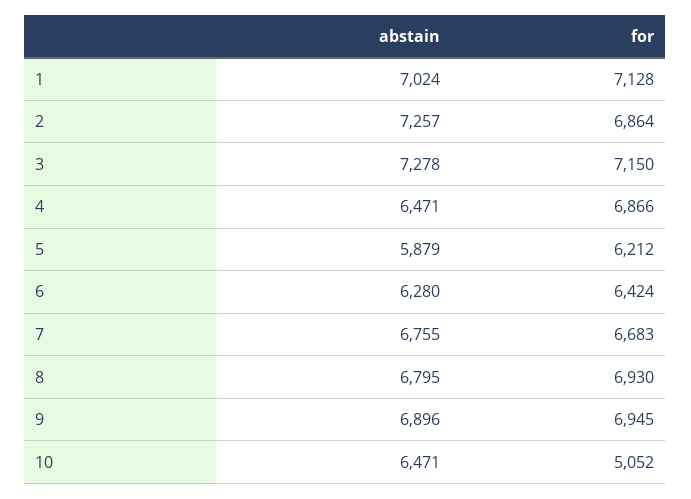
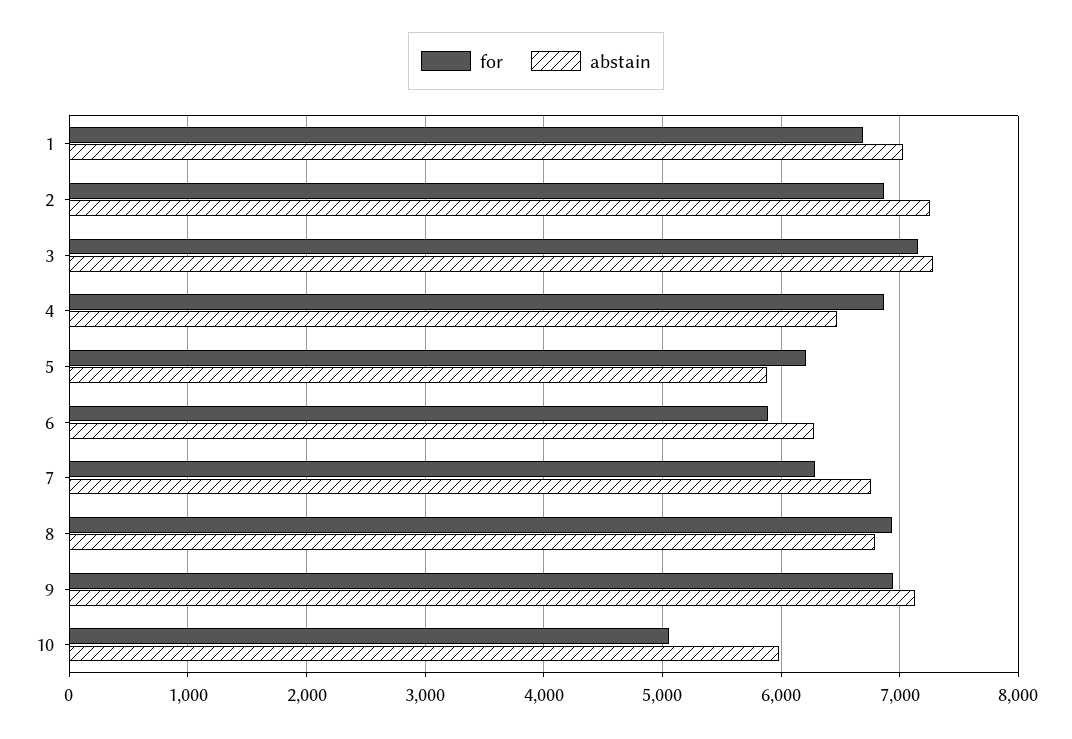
for, 1: 7128 -> 6700
for, 6: 6424 -> 5900
for, 7: 6683 -> 6300
abstain, 9: 6896 -> 7100
abstain, 10: 6471 -> 6000

